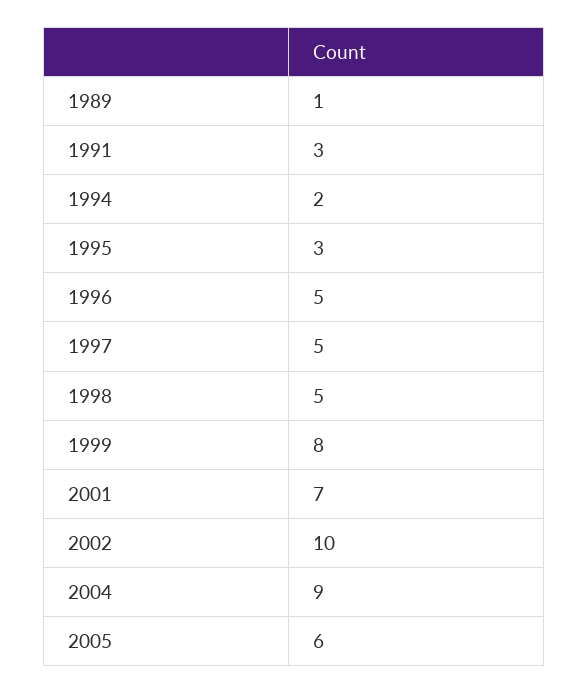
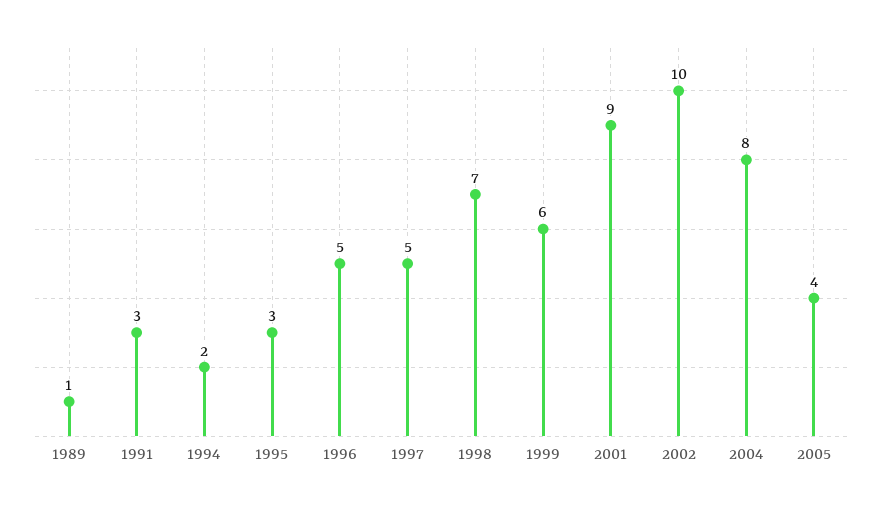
1998: 5 -> 7
1999: 8 -> 6
2001: 7 -> 9
2004: 9 -> 8
2005: 6 -> 4

